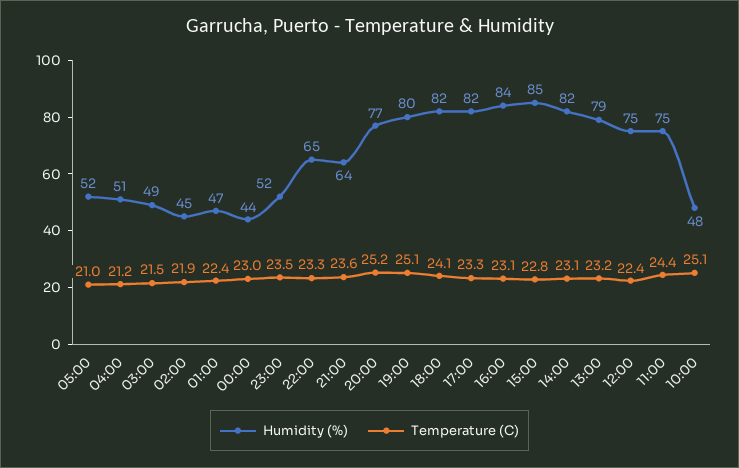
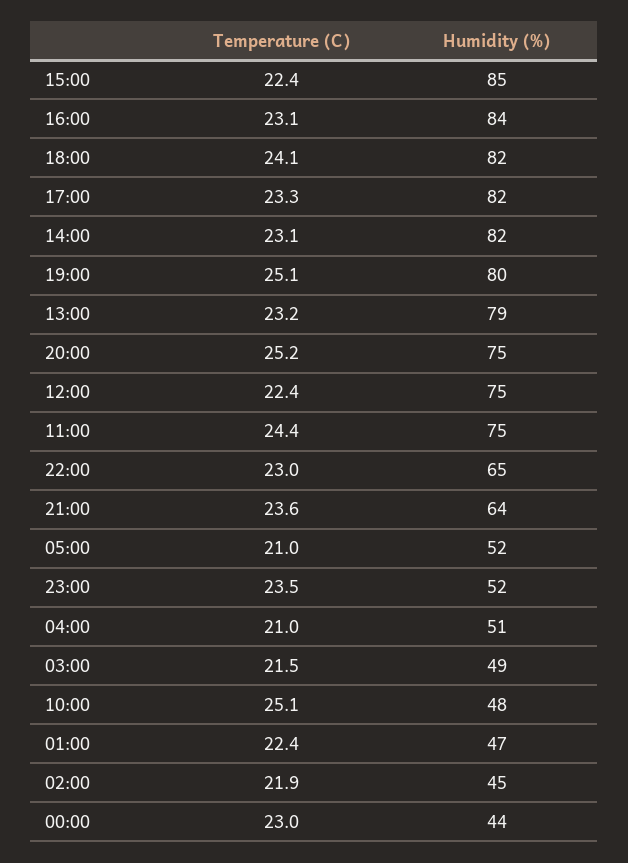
Temperature (C), 04:00: 21.2 -> 21
Temperature (C), 22:00: 23.3 -> 23
Humidity (%), 20:00: 77 -> 75
Temperature (C), 15:00: 22.8 -> 22.4

